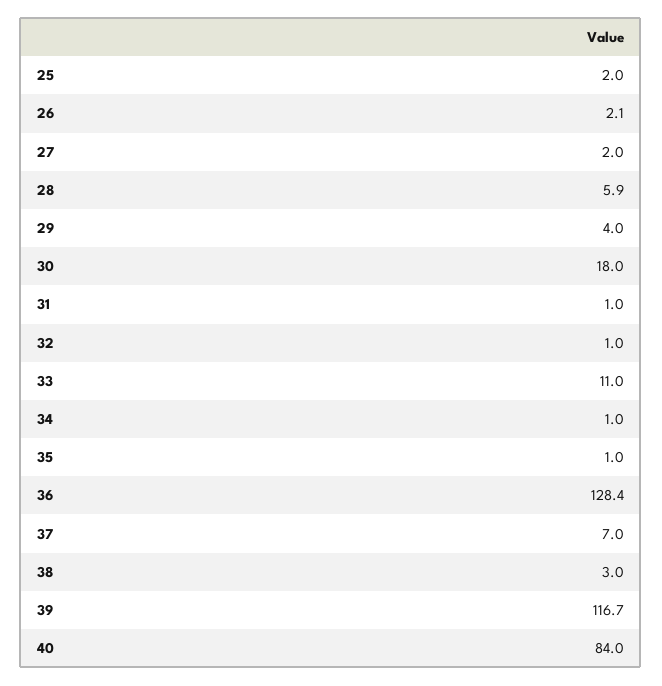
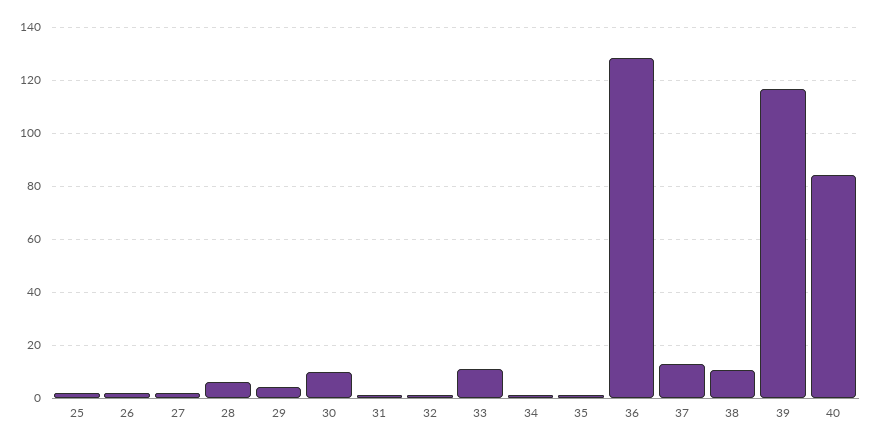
30: 18 -> 10
37: 7 -> 12.5
38: 3 -> 10

